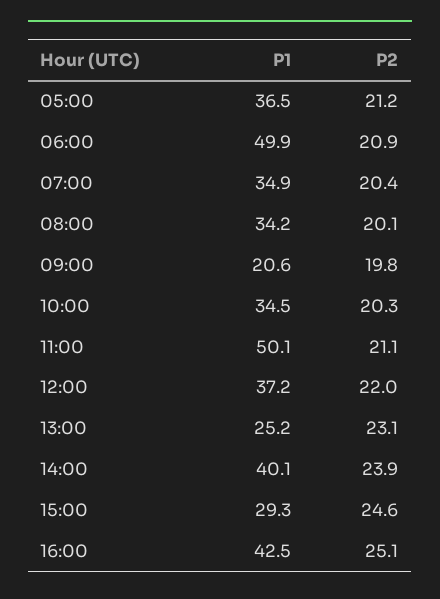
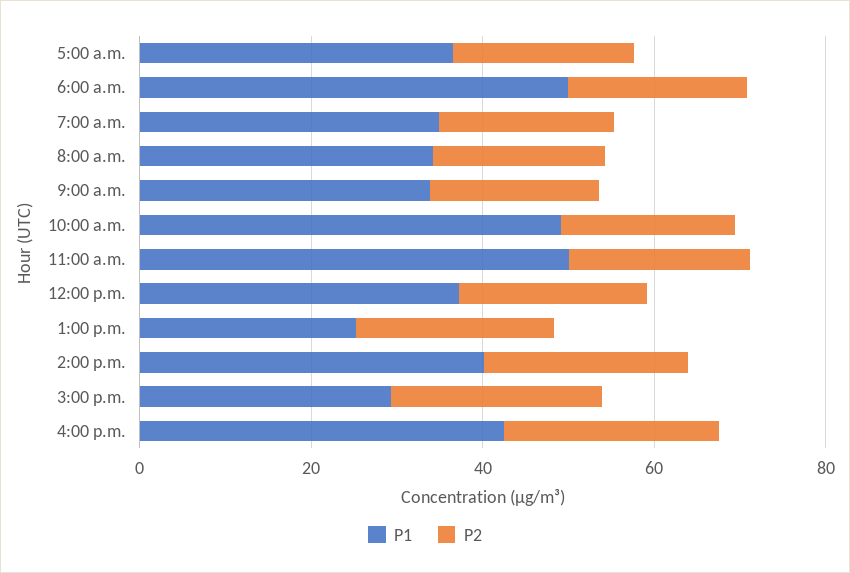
P1, 09:00: 20.6 -> 35
P1, 10:00: 34.5 -> 50

